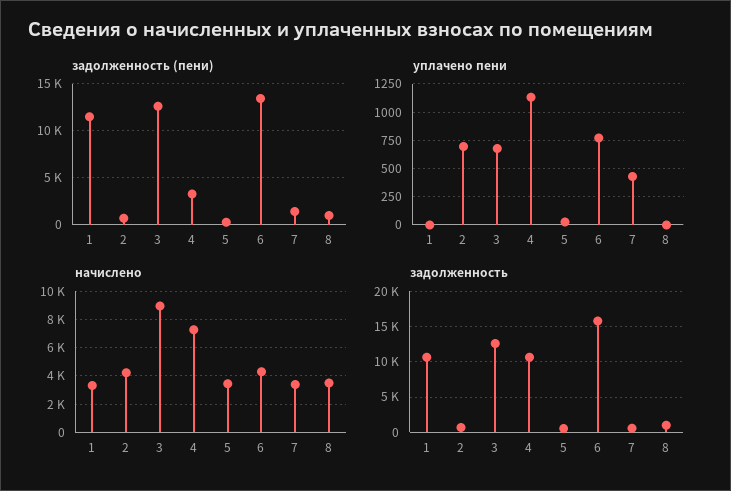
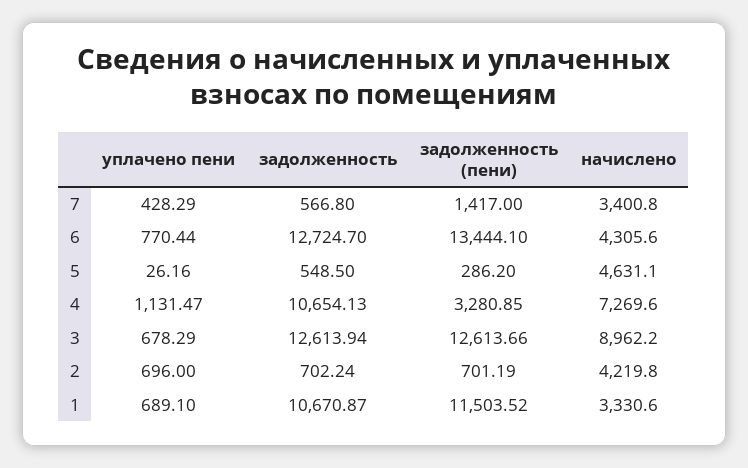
задолженность (пени), 8: 1000 -> none
уплачено пени, 1: 0 -> 689.1
уплачено пени, 8: 0 -> none
начислено, 5: 3500 -> 4631.1
начислено, 8: 3500 -> none
задолженность, 6: 16000 -> 12724.7
задолженность, 8: 1000 -> none

